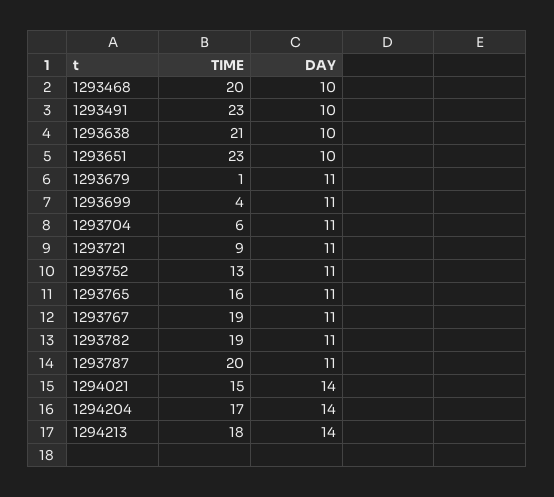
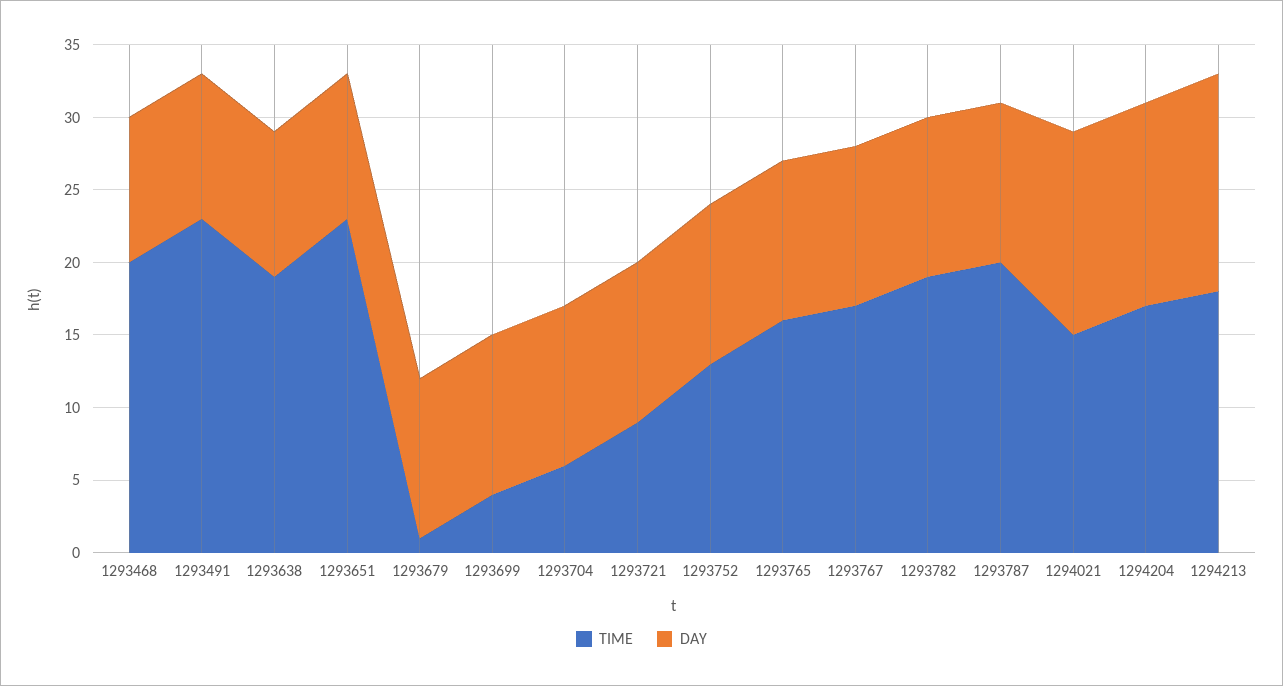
TIME, 1293638: 21 -> 19
TIME, 1293767: 19 -> 17
DAY, 1294213: 14 -> 15

